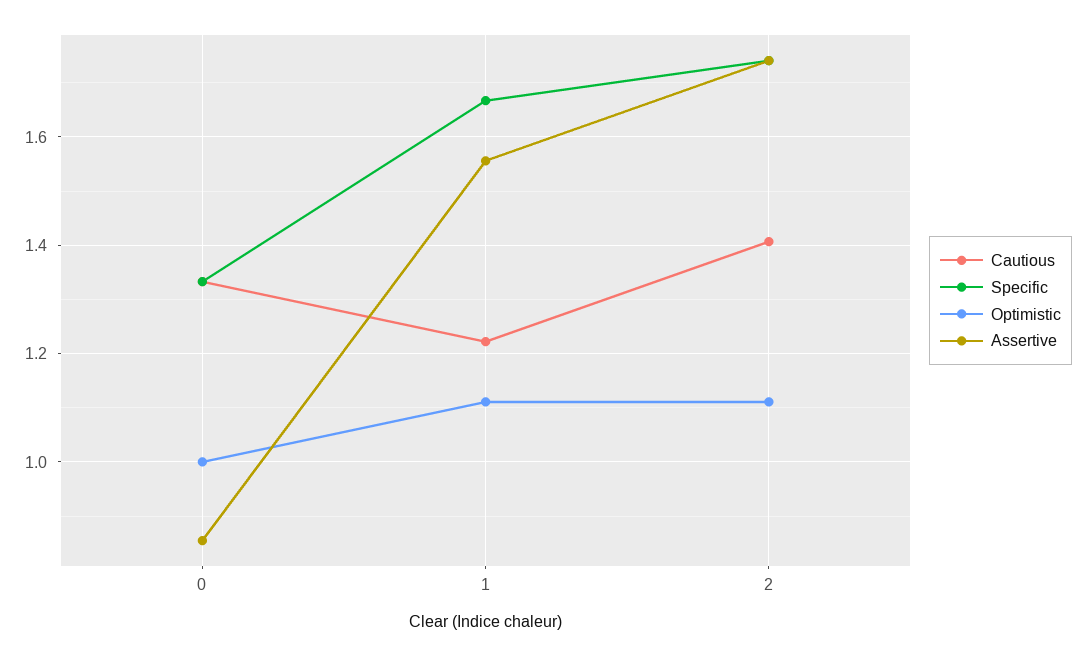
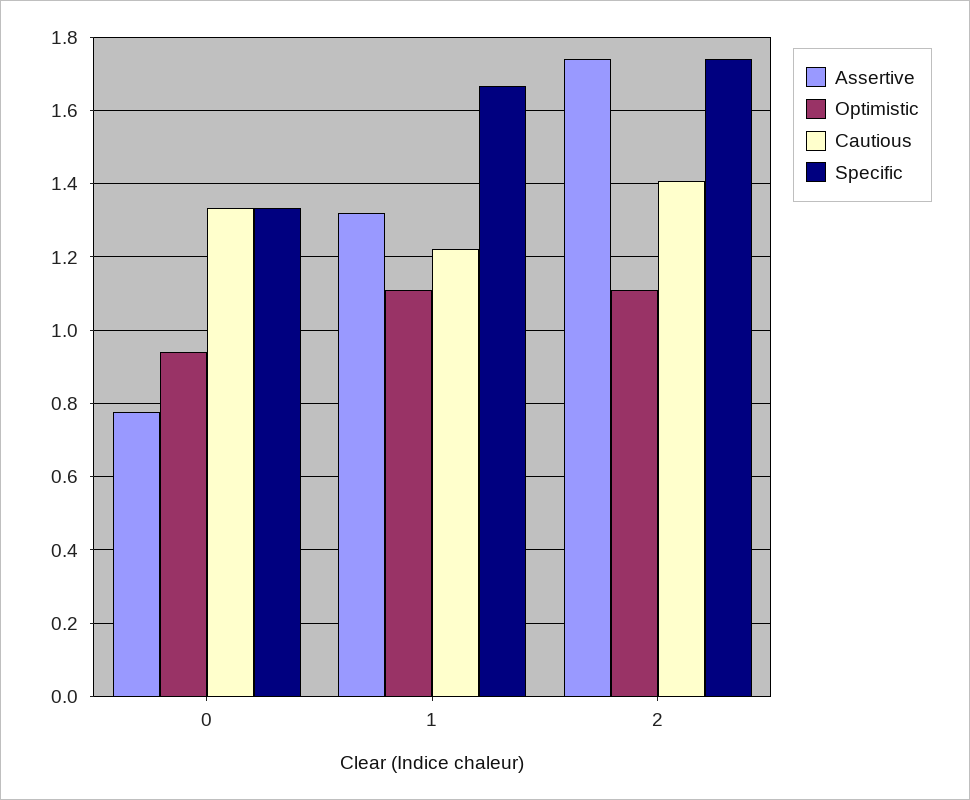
Optimistic, 0: 1 -> 0.94
Assertive, 0: 0.86 -> 0.78
Assertive, 1: 1.56 -> 1.32

